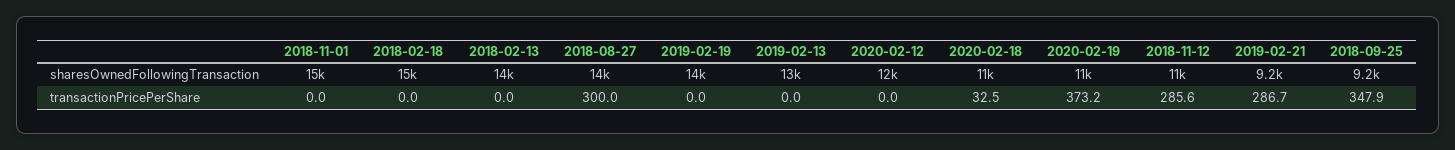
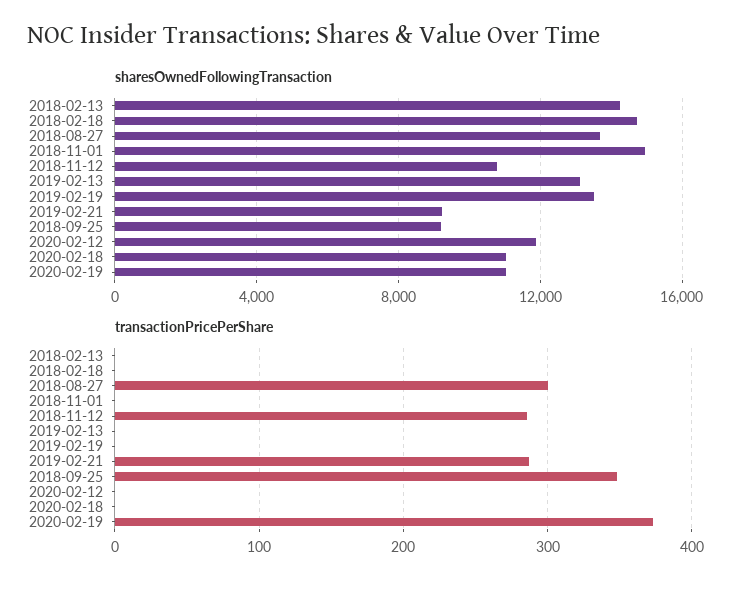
transactionPricePerShare, 2020-02-18: 32.5 -> 0

